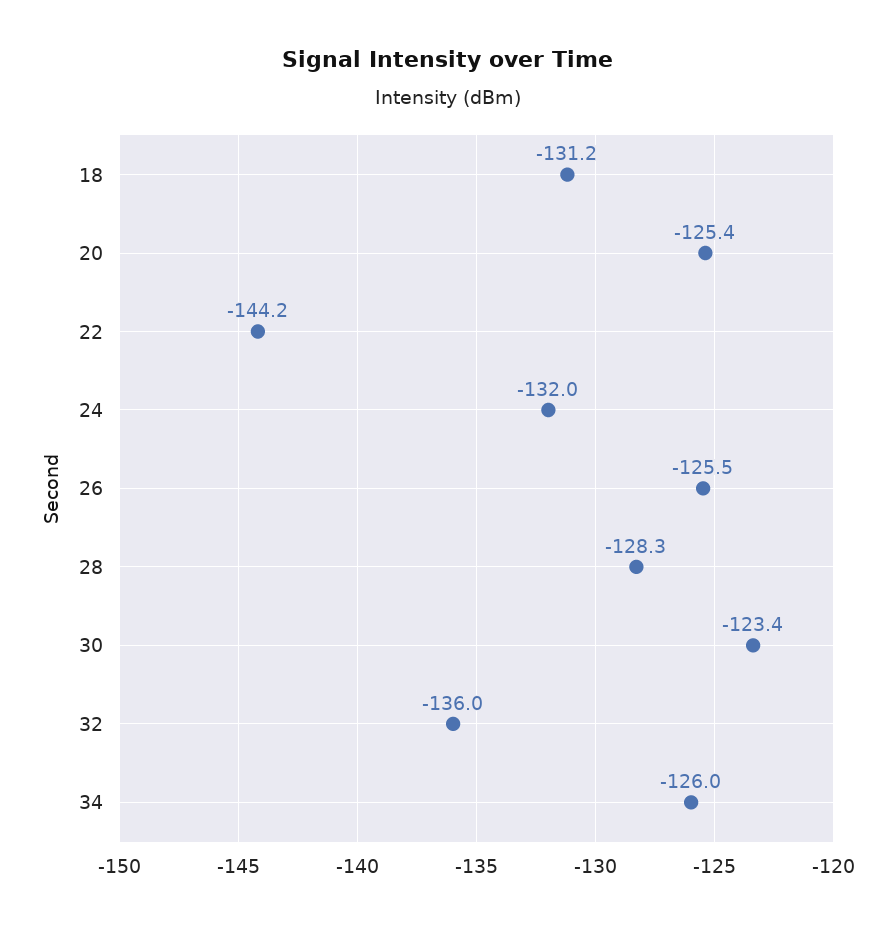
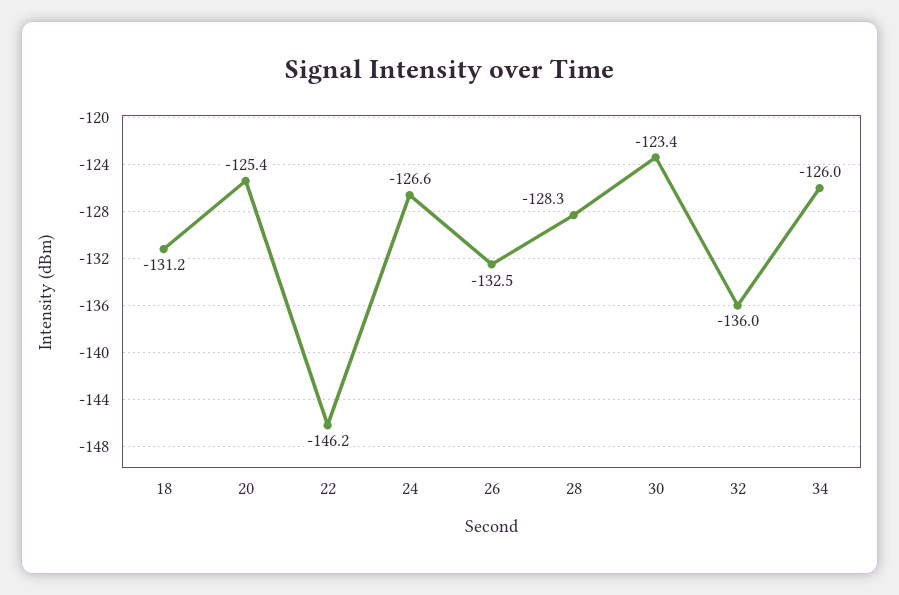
22: -144.2 -> -146.2
24: -132 -> -126.6
26: -125.5 -> -132.5

